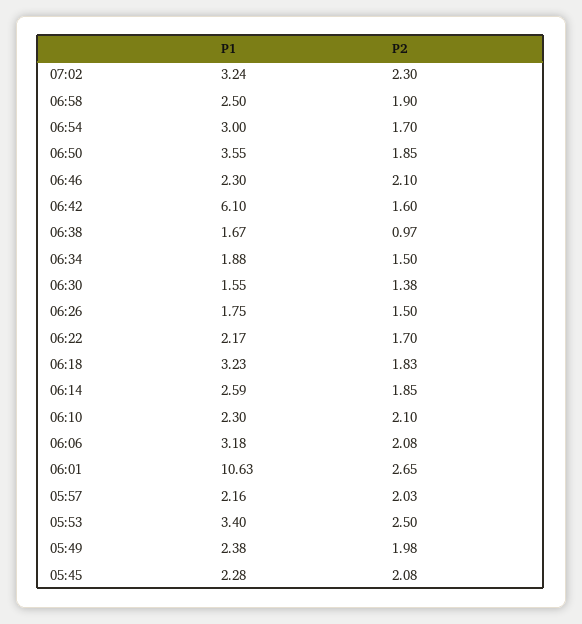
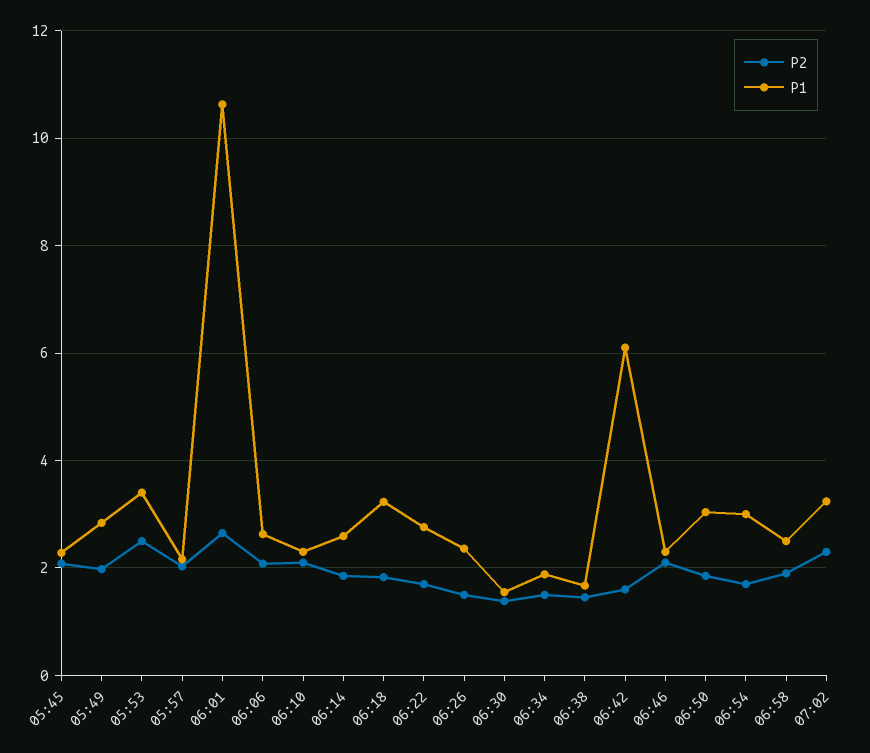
P1, 06:50: 3.55 -> 3
P2, 06:38: 0.97 -> 1.4
P1, 06:26: 1.75 -> 2.4
P1, 06:22: 2.17 -> 2.8
P1, 06:06: 3.18 -> 2.6
P1, 05:49: 2.38 -> 2.8

